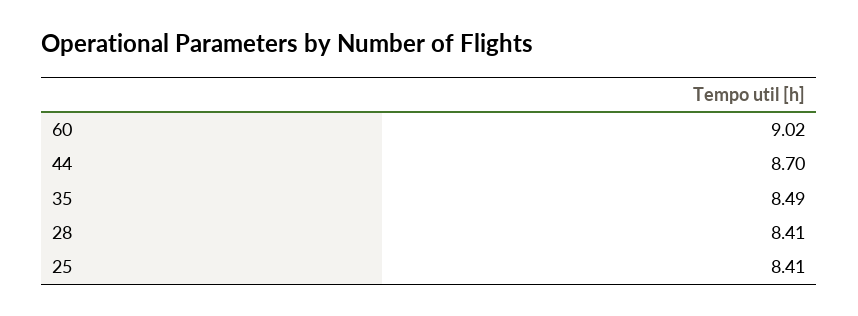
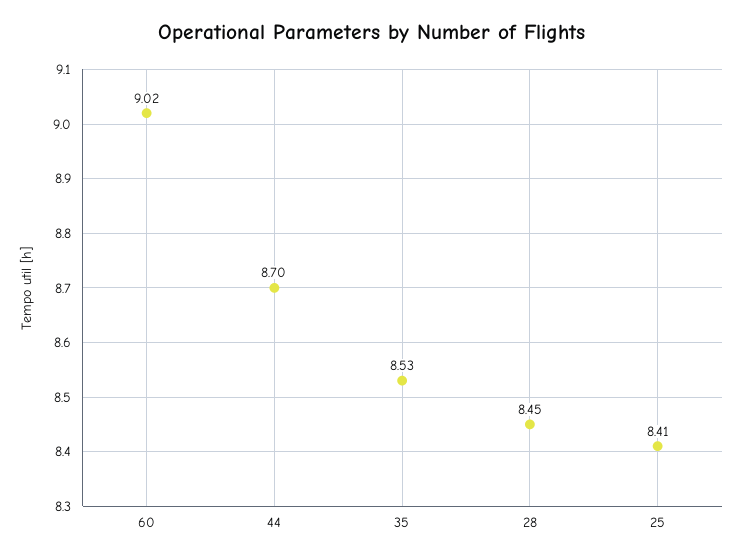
35: 8.49 -> 8.53
28: 8.41 -> 8.45

